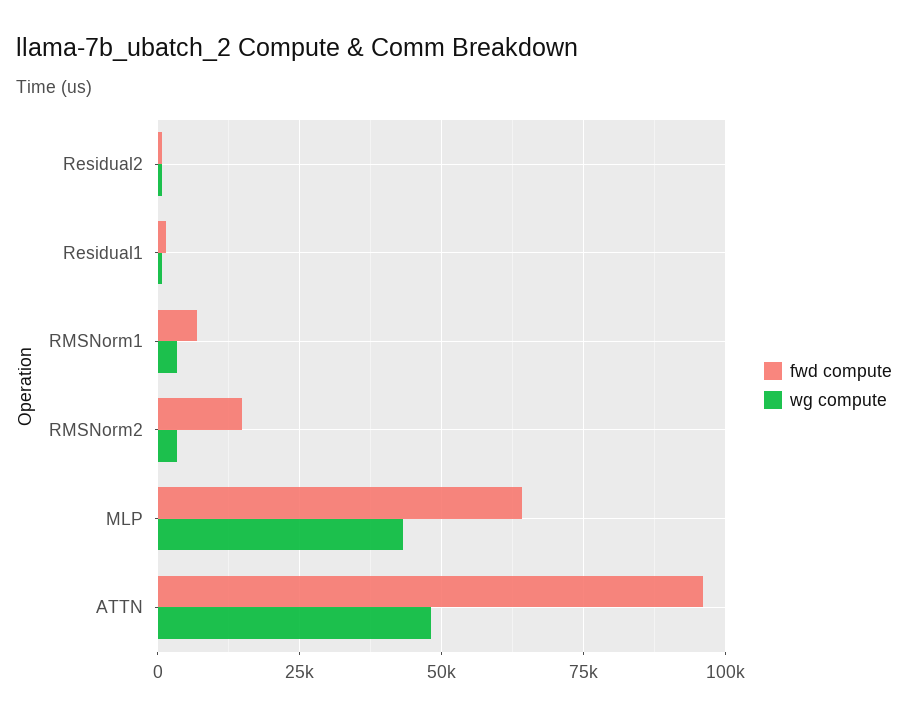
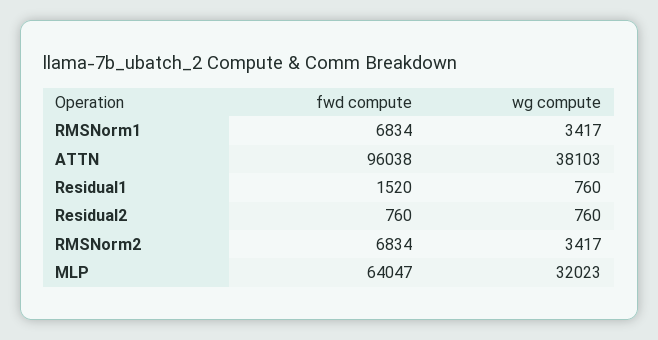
fwd compute, RMSNorm2: 15000 -> 6834
wg compute, MLP: 42500 -> 32023
wg compute, ATTN: 47500 -> 38103

